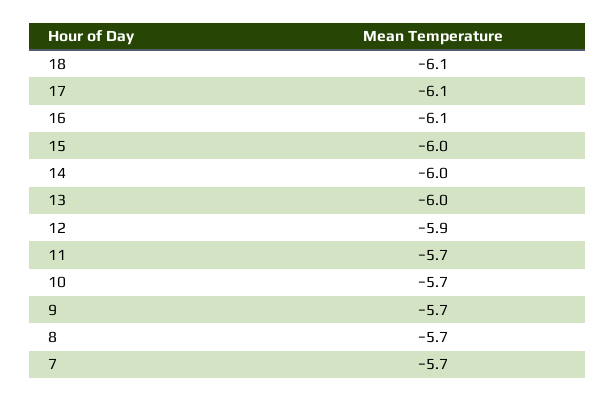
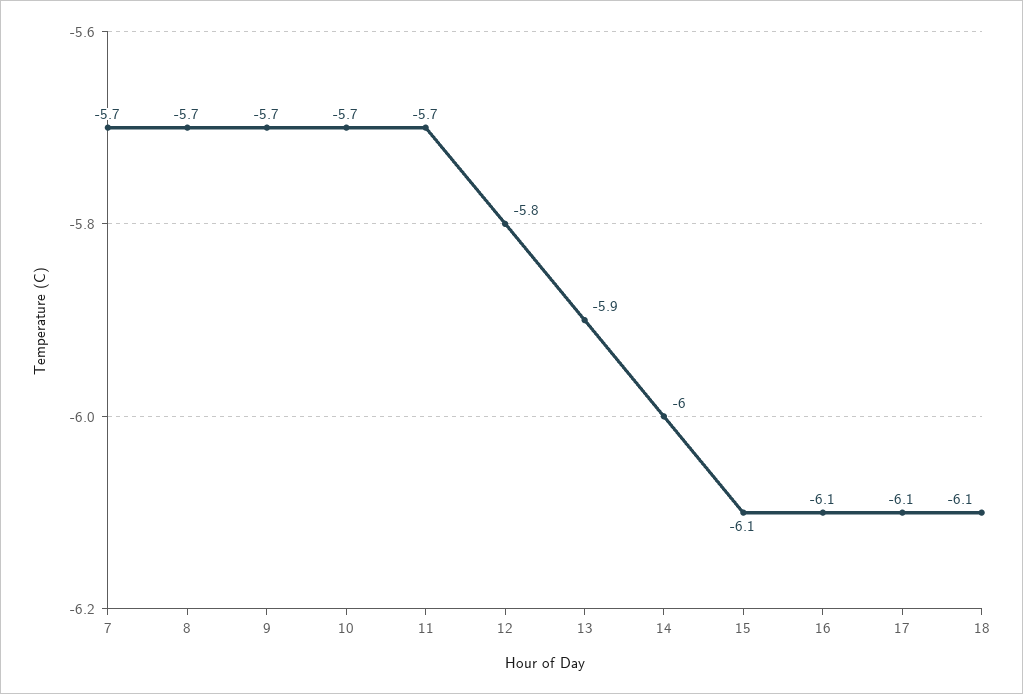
15: -6 -> -6.1
13: -6 -> -5.9
12: -5.9 -> -5.8

